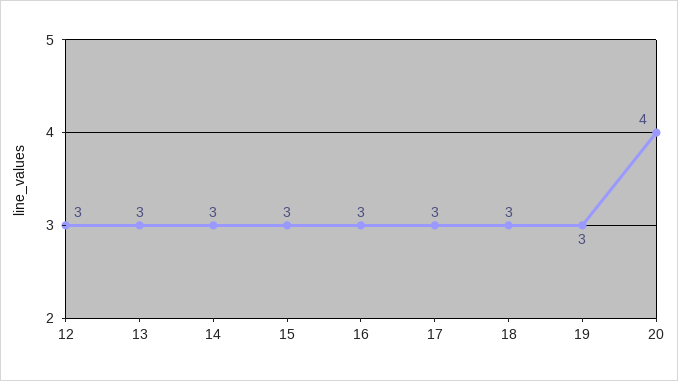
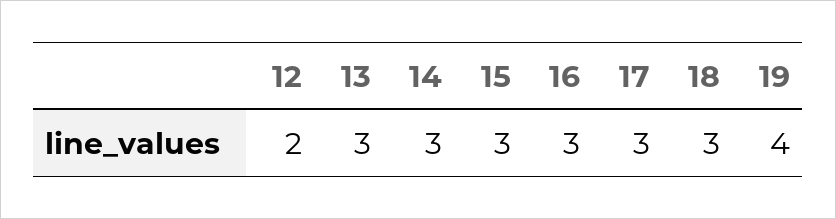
12: 3 -> 2
19: 3 -> 4
20: 4 -> none

